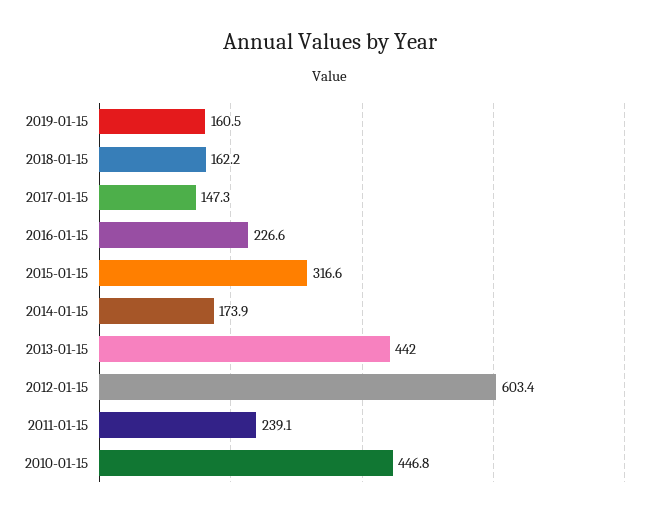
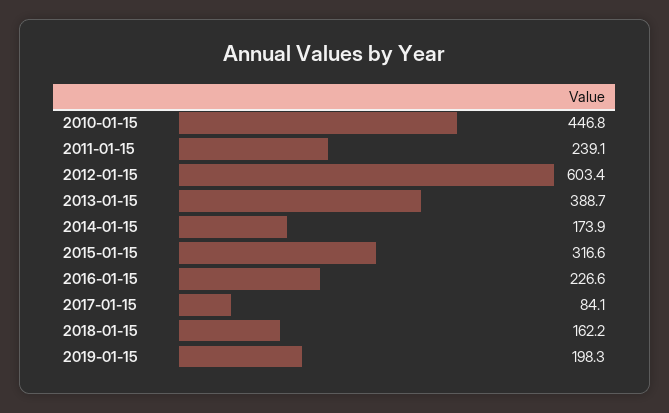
2019-01-15: 160.5 -> 198.3
2017-01-15: 147.3 -> 84.1
2013-01-15: 442 -> 388.7

